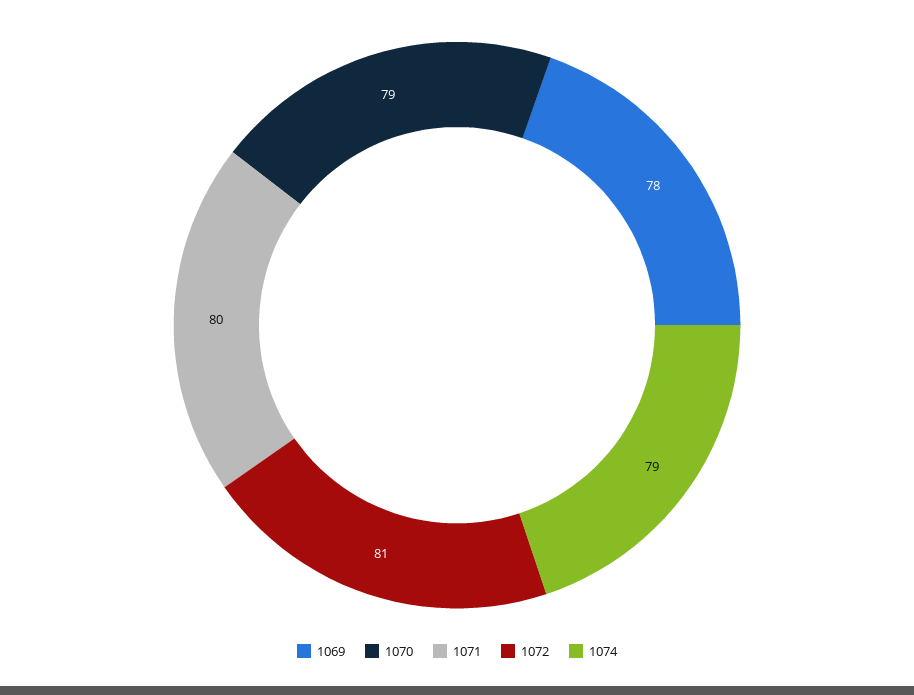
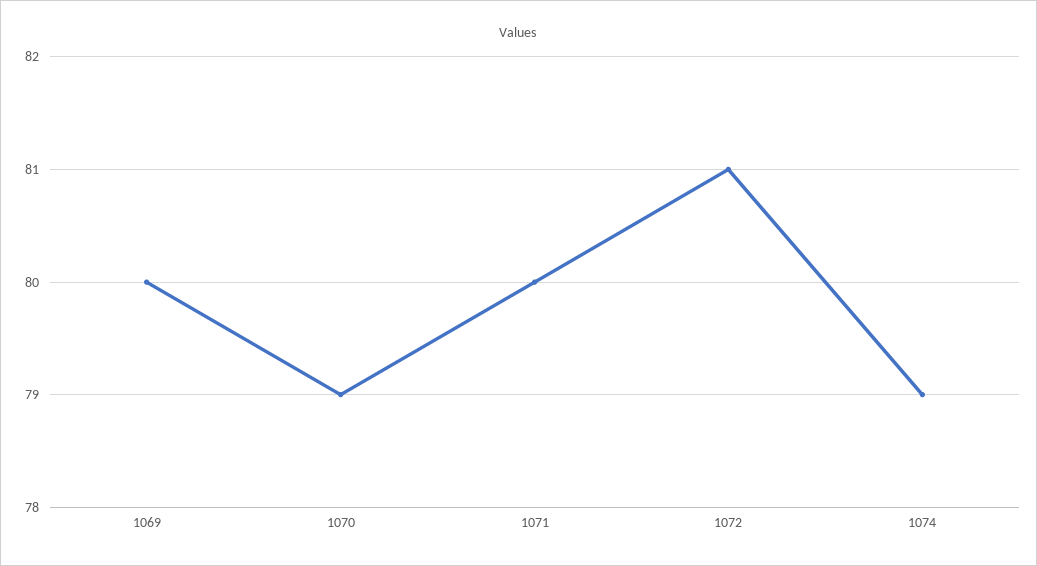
1069: 78 -> 80

